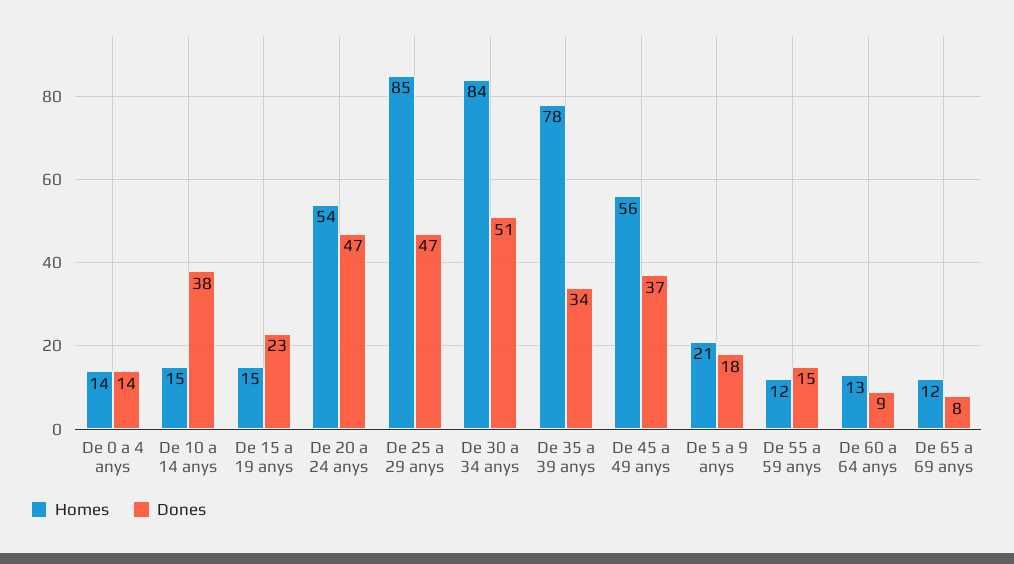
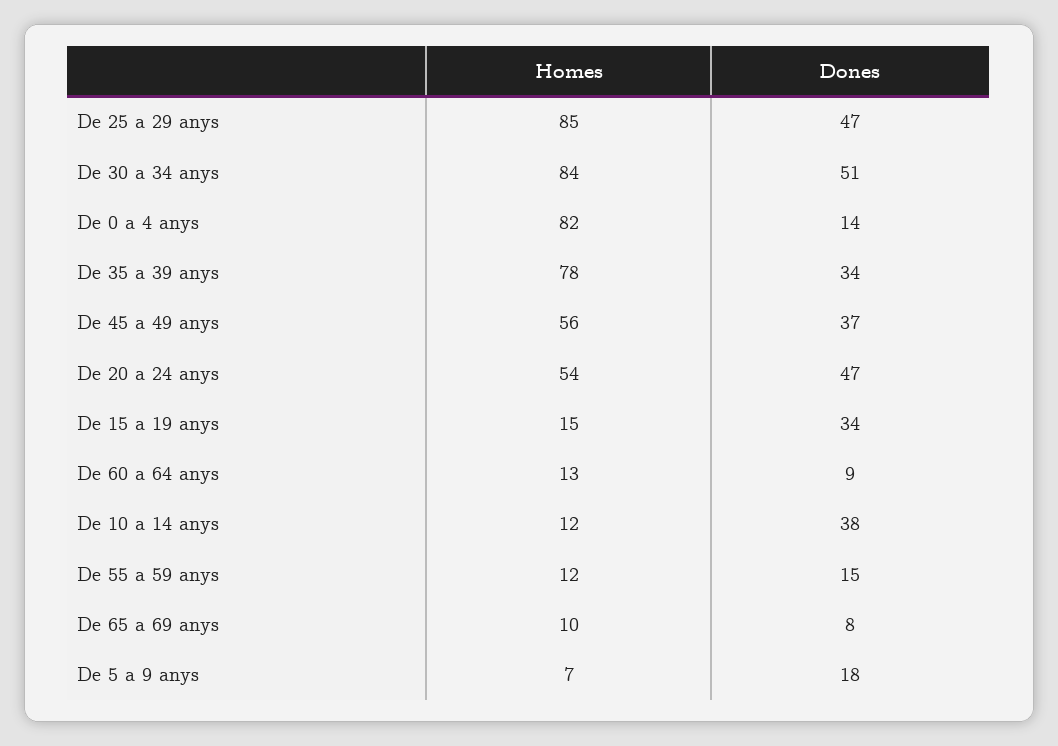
Homes, De 0 a 4 anys: 14 -> 82
Homes, De 10 a 14 anys: 15 -> 12
Dones, De 15 a 19 anys: 23 -> 34
Homes, De 5 a 9 anys: 21 -> 7
Homes, De 65 a 69 anys: 12 -> 10

